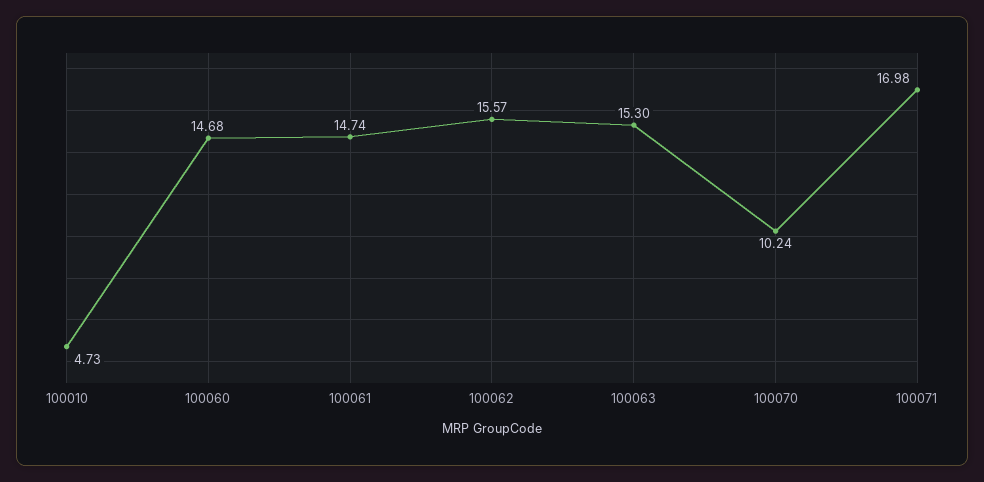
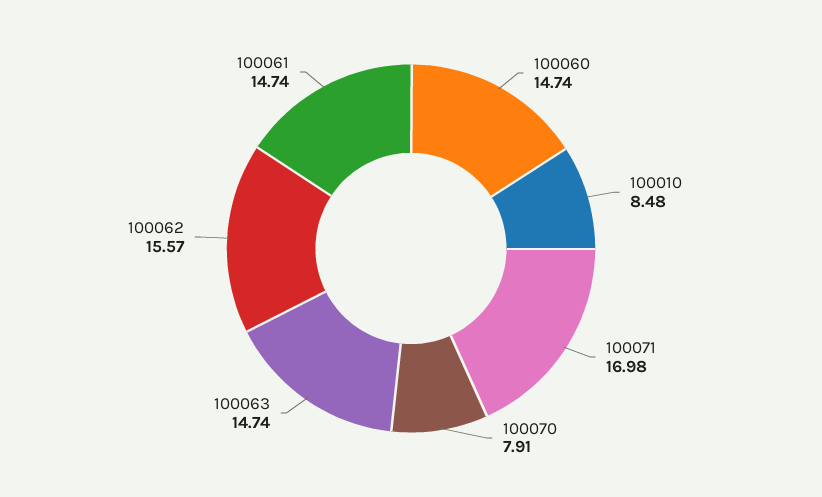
100010: 4.73 -> 8.48
100060: 14.68 -> 14.74
100063: 15.3 -> 14.74
100070: 10.24 -> 7.91

